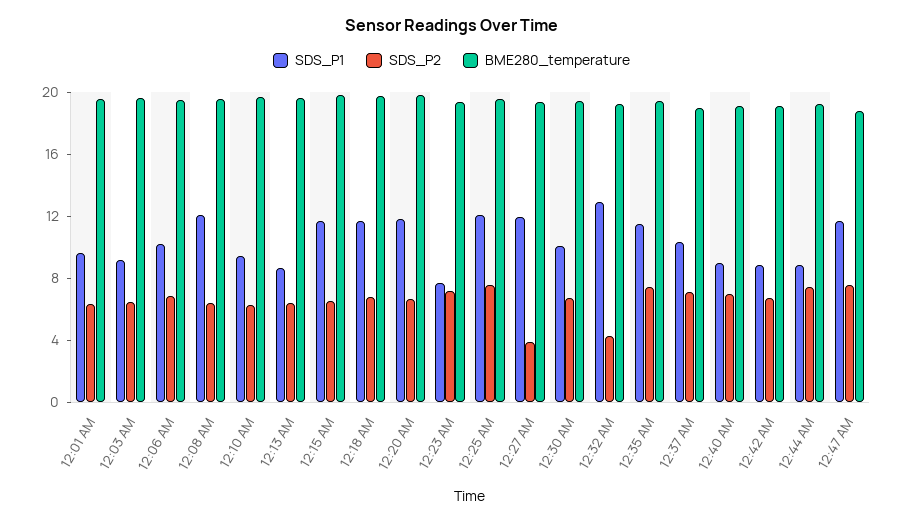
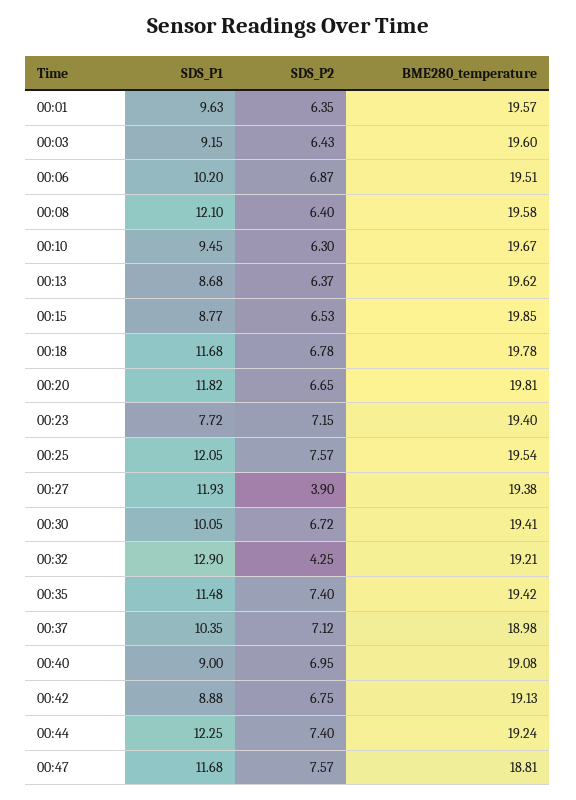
SDS_P1, 12:15 AM: 12 -> 8.77
SDS_P1, 12:44 AM: 9 -> 12.25

